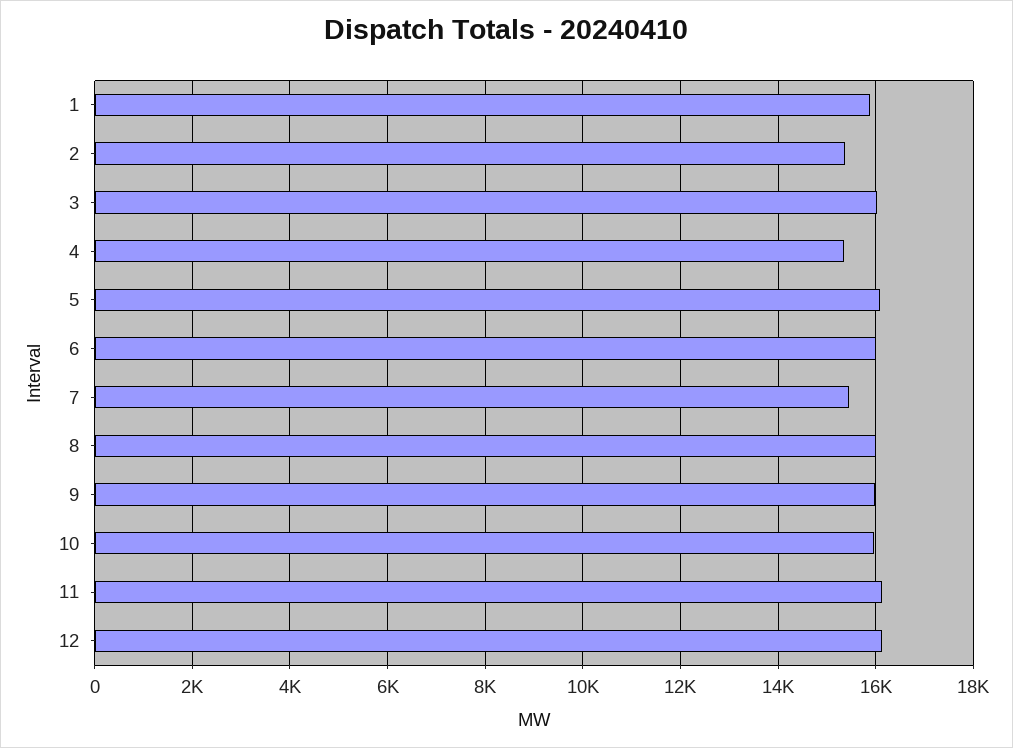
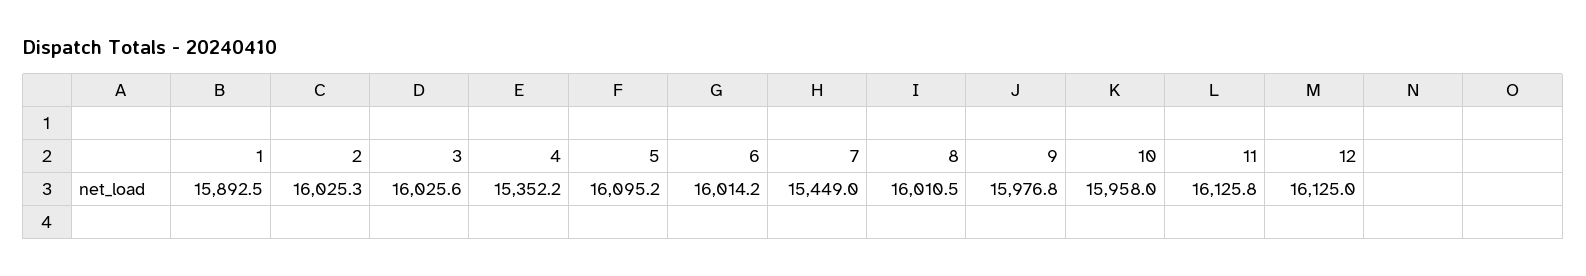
2: 15400 -> 16025.3

